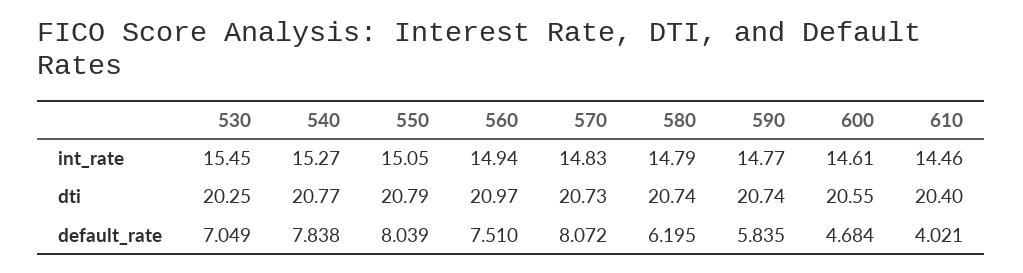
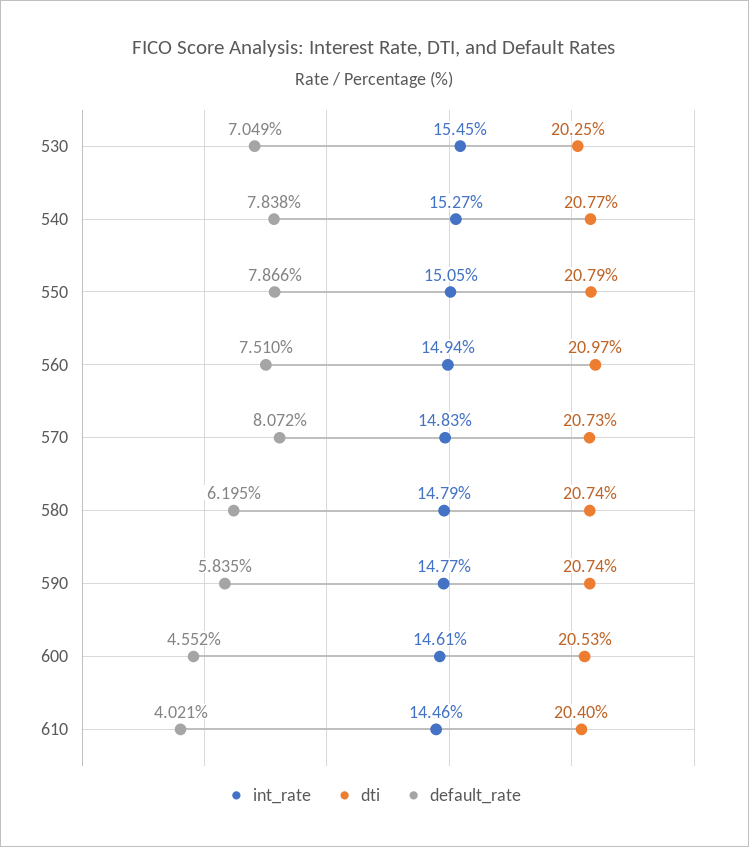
dti, 600: 20.55 -> 20.53
default_rate, 550: 8.039 -> 7.866
default_rate, 600: 4.684 -> 4.552

